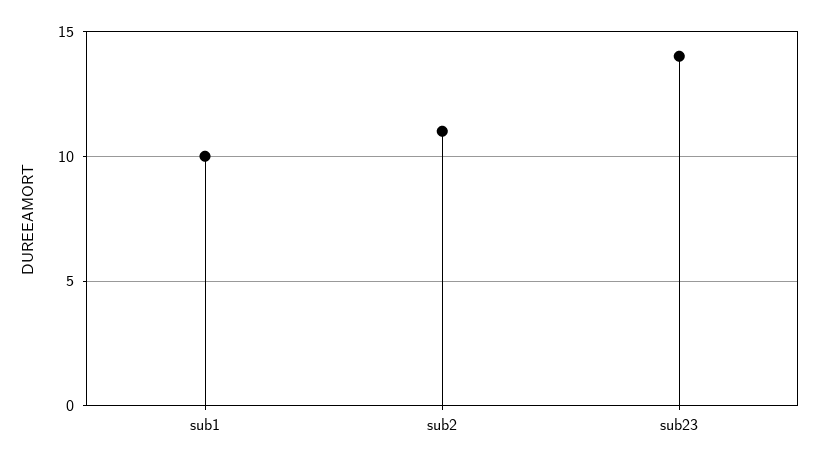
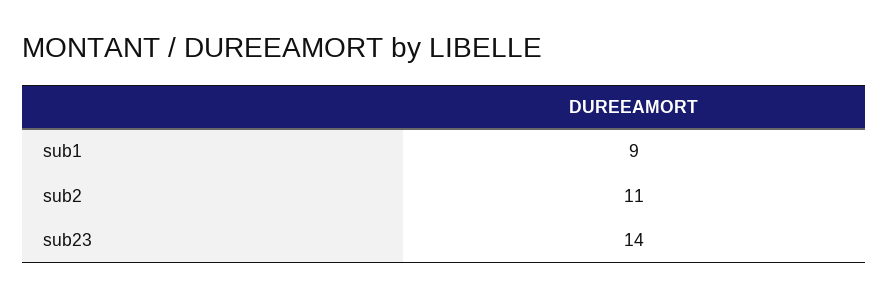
sub1: 10 -> 9

